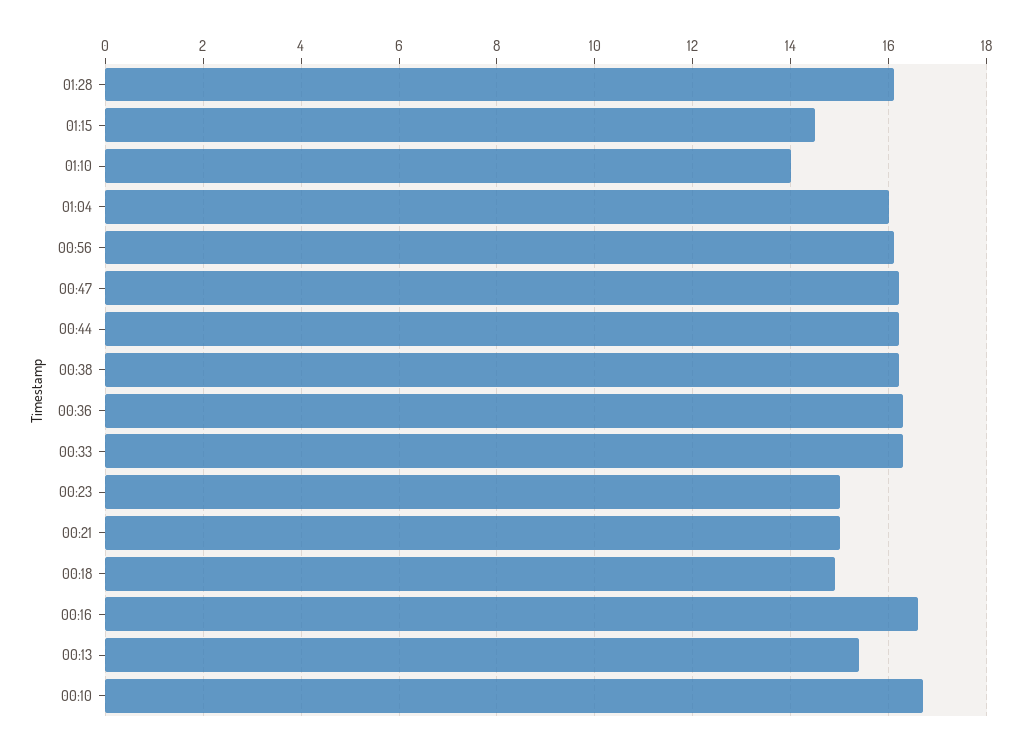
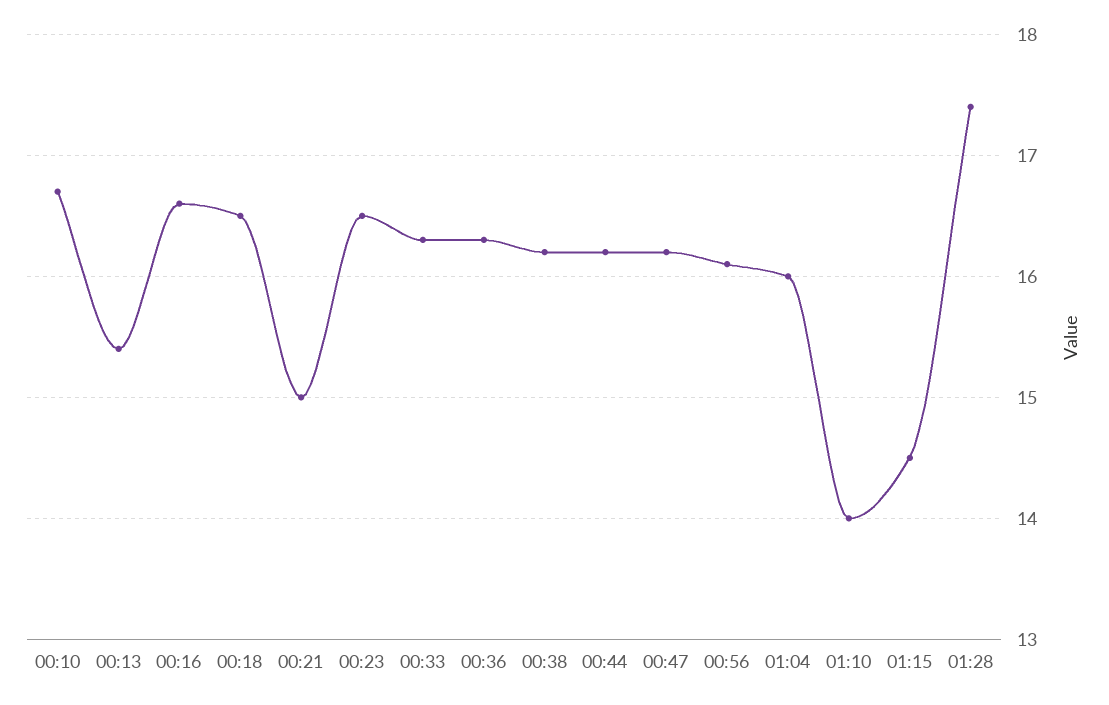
01:28: 16 -> 17.4
00:23: 15 -> 16.5
00:18: 15 -> 16.5

